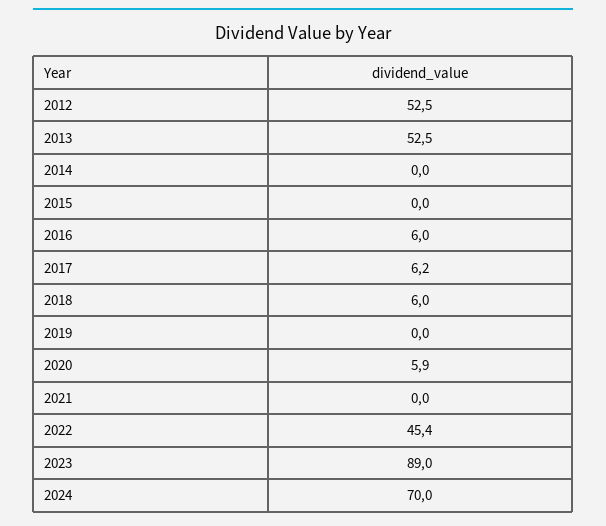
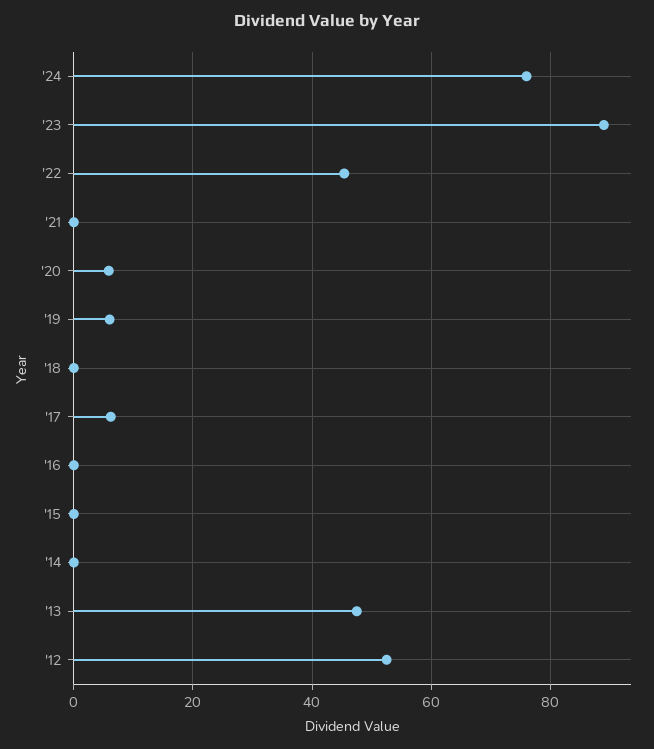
2013: 52.5 -> 48
2016: 6 -> 0
2018: 6 -> 0
2019: 0 -> 6
2024: 70 -> 76

